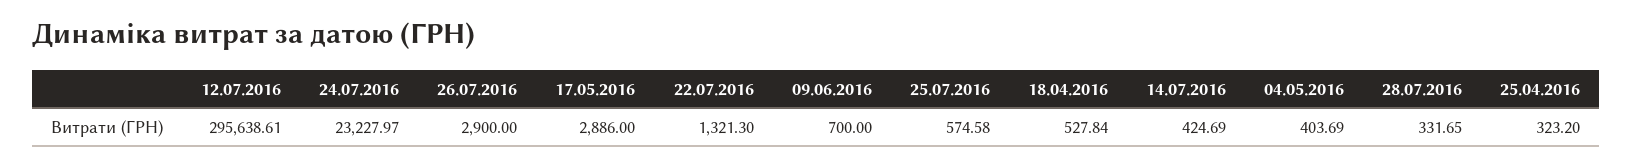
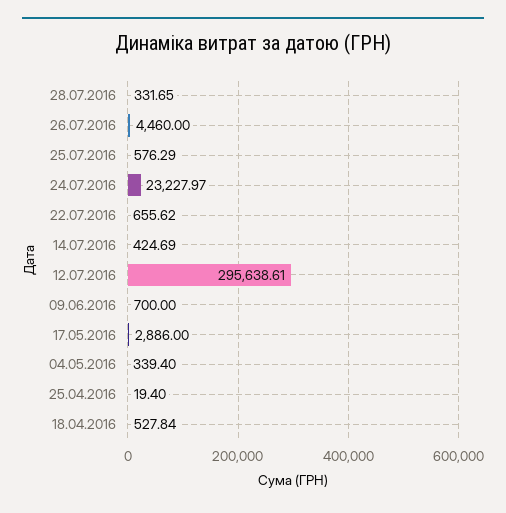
26.07.2016: 2900 -> 4460
22.07.2016: 1321.3 -> 655.62
25.07.2016: 574.58 -> 576.29
04.05.2016: 403.69 -> 339.4
25.04.2016: 323.2 -> 19.4

